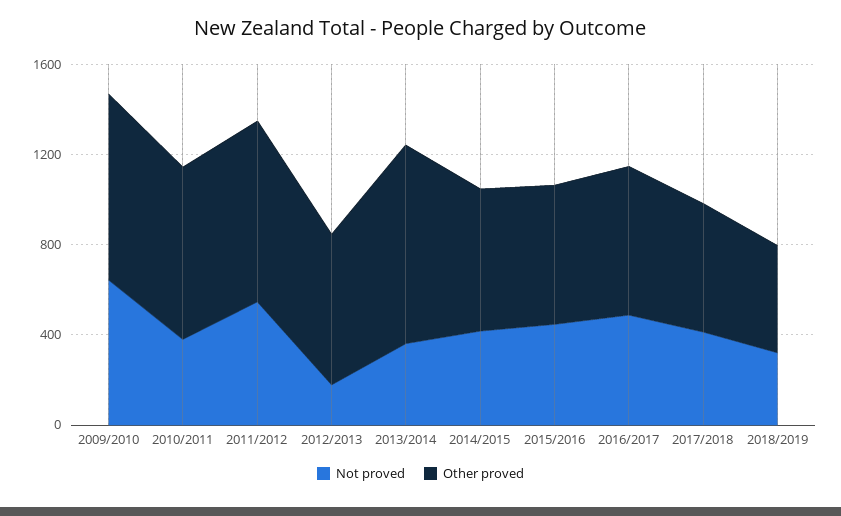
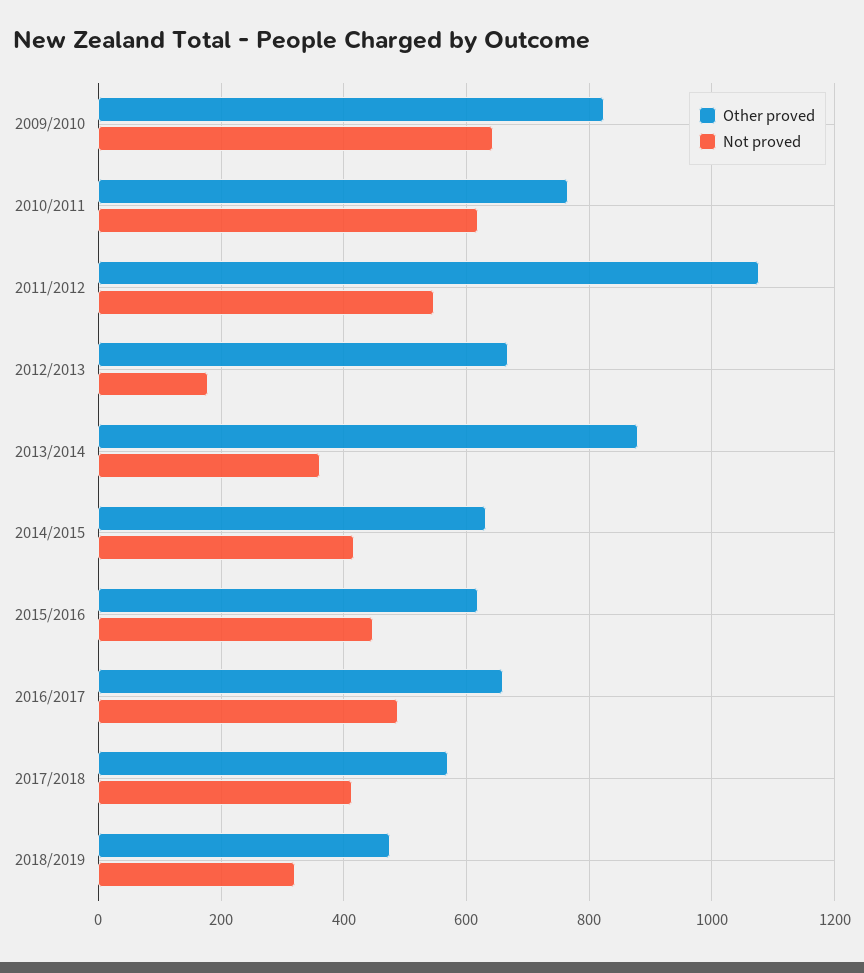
Not proved, 2010/2011: 400 -> 620
Other proved, 2011/2012: 800 -> 1080

